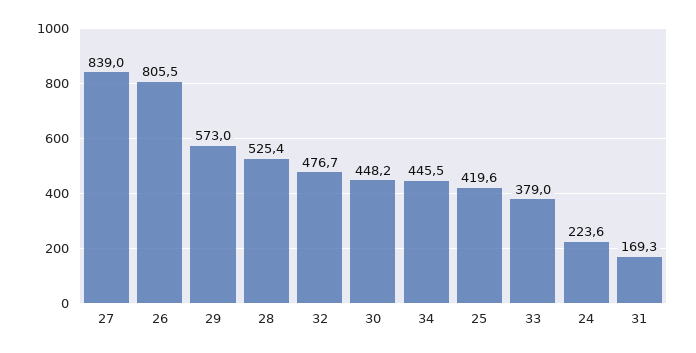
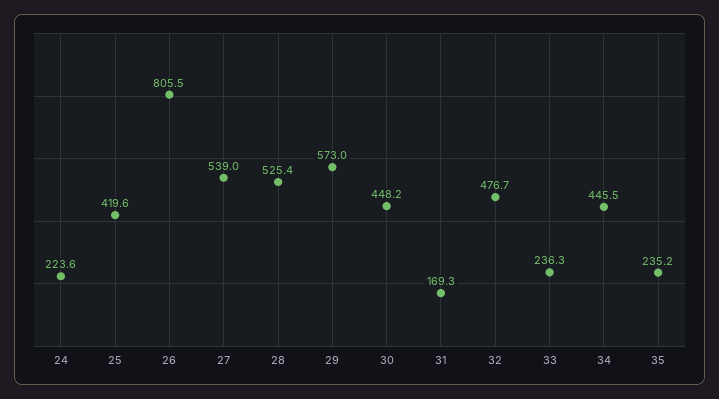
27: 839 -> 539
33: 379 -> 236.3
35: none -> 235.2

